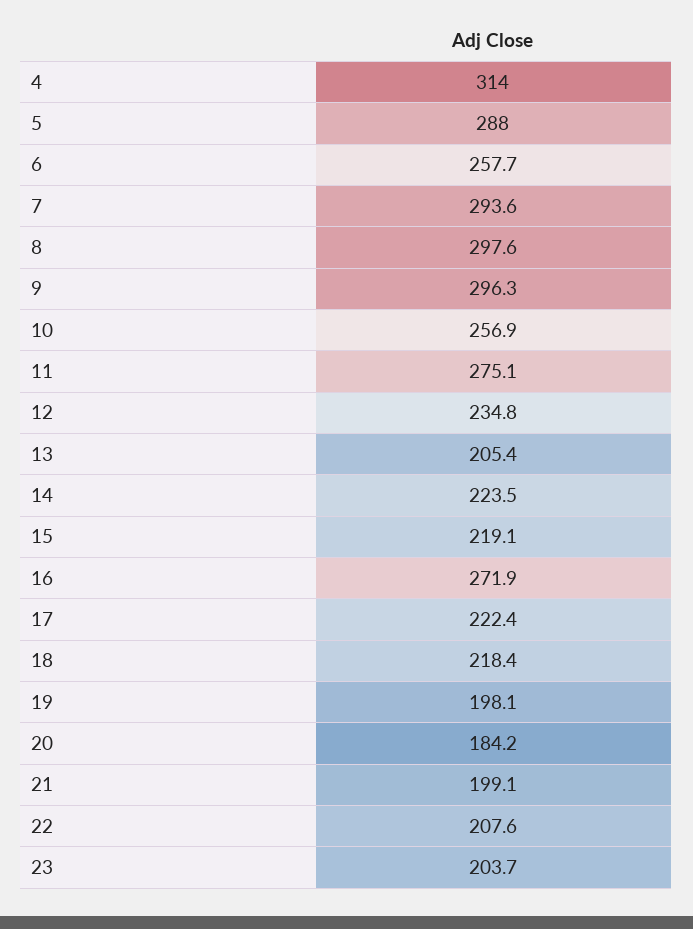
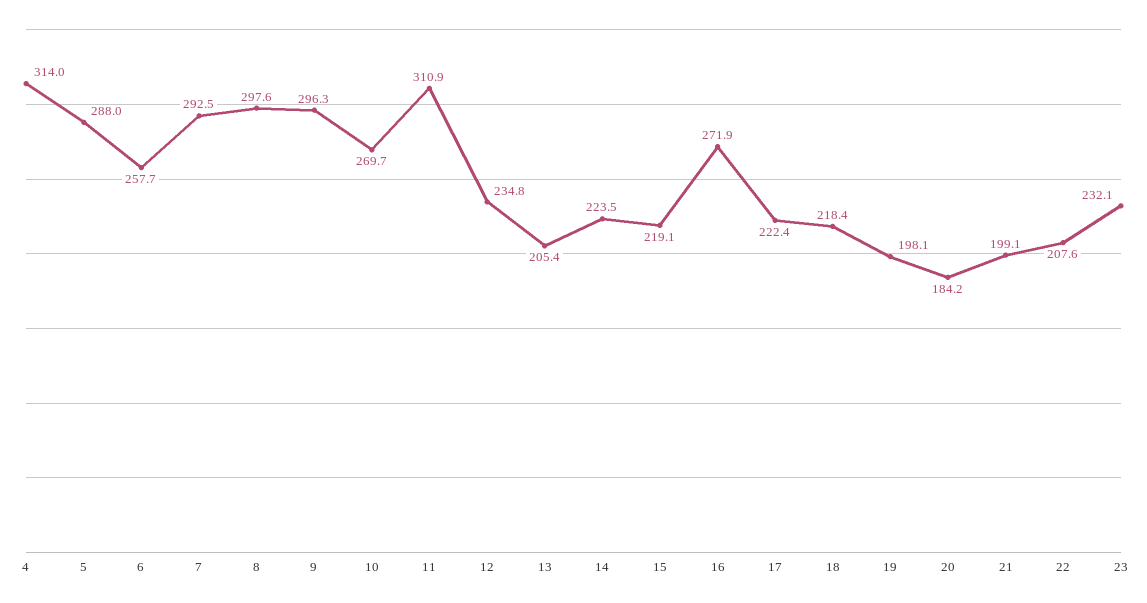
7: 293.6 -> 292.5
10: 256.9 -> 269.7
11: 275.1 -> 310.9
23: 203.7 -> 232.1

